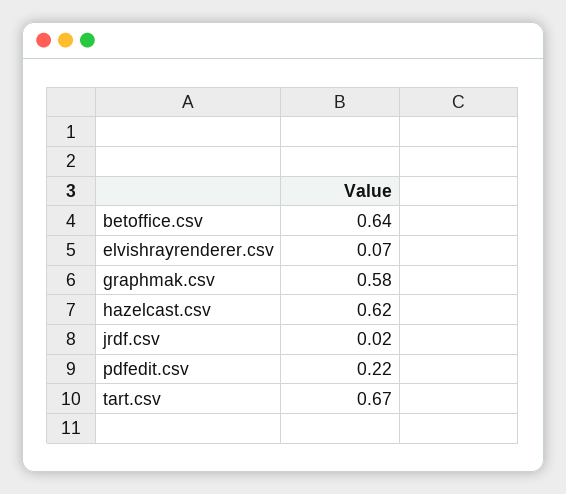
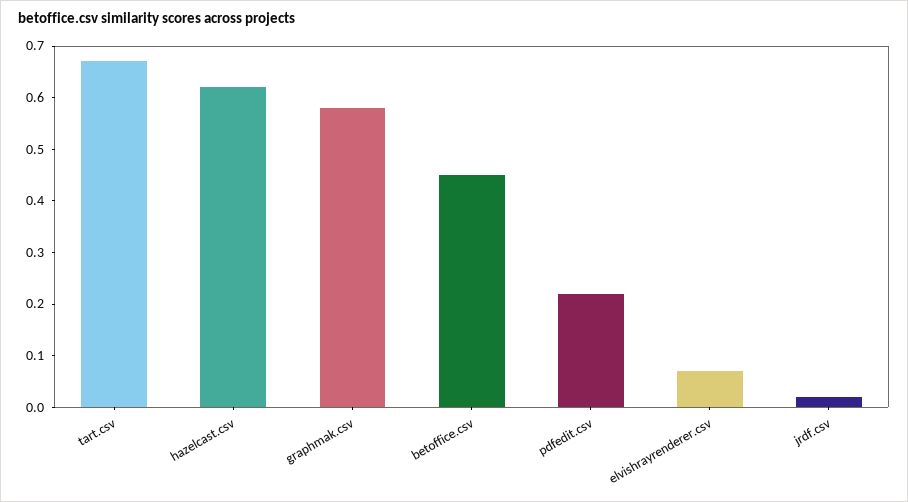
betoffice.csv: 0.64 -> 0.45

